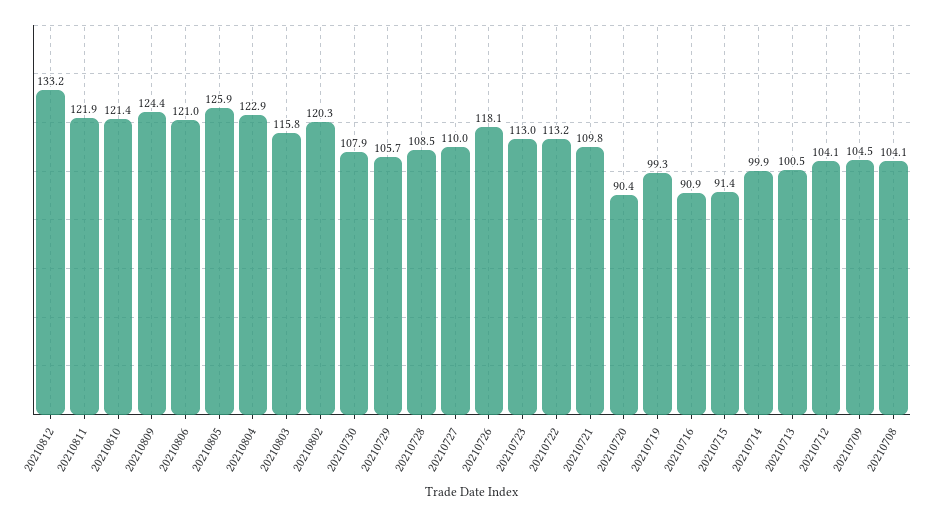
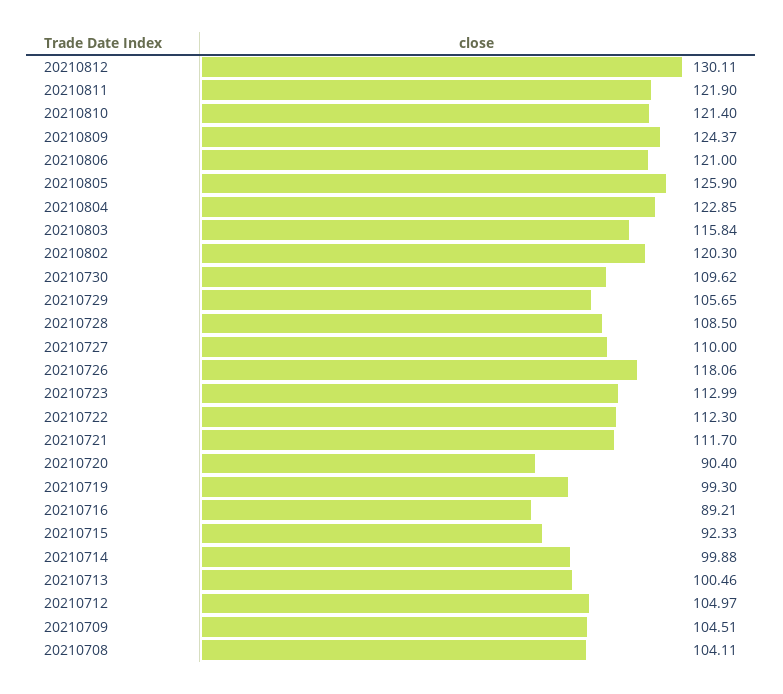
20210812: 133.2 -> 130.11
20210730: 107.9 -> 109.62
20210722: 113.2 -> 112.3
20210721: 109.8 -> 111.7
20210716: 90.9 -> 89.21
20210715: 91.4 -> 92.33
20210712: 104.1 -> 104.97

